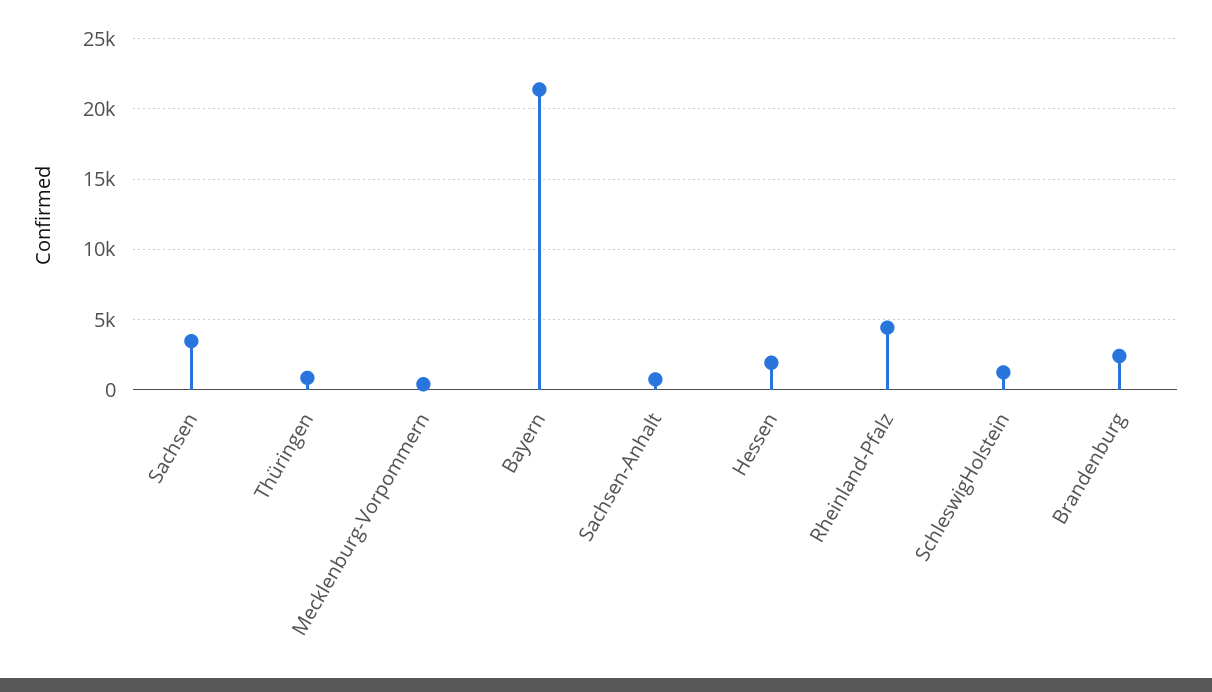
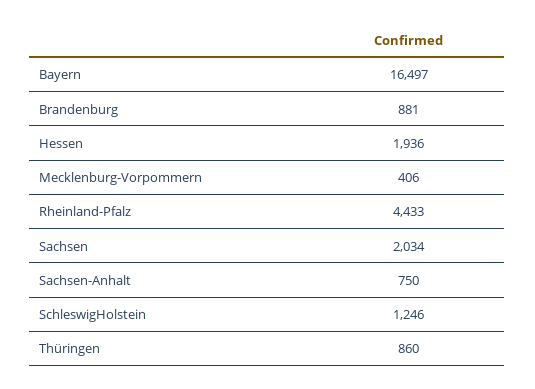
Sachsen: 3500 -> 2034
Bayern: 21500 -> 16497
Brandenburg: 2500 -> 881

